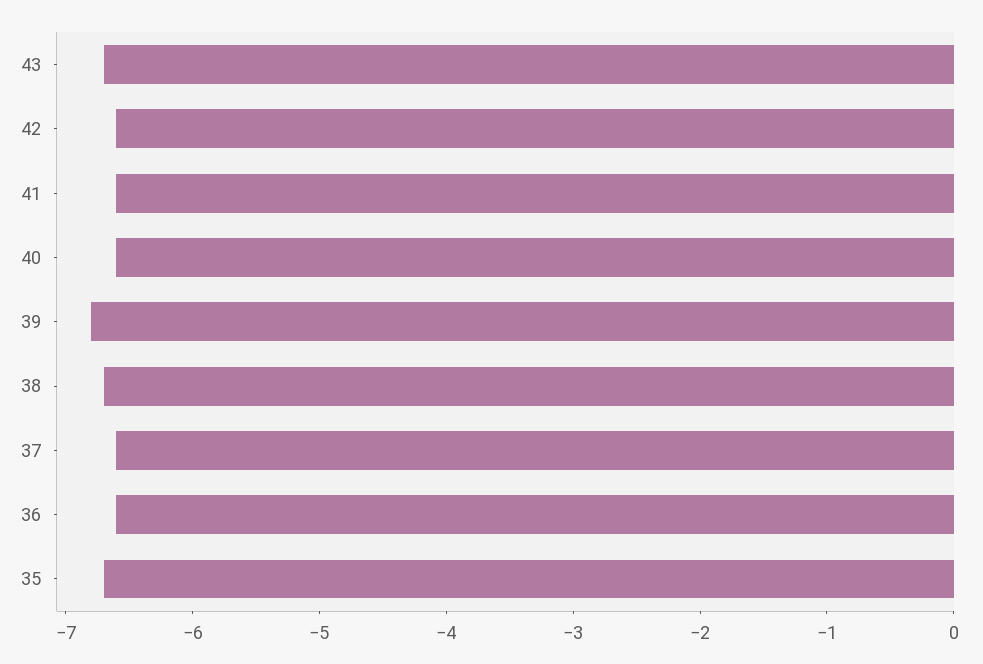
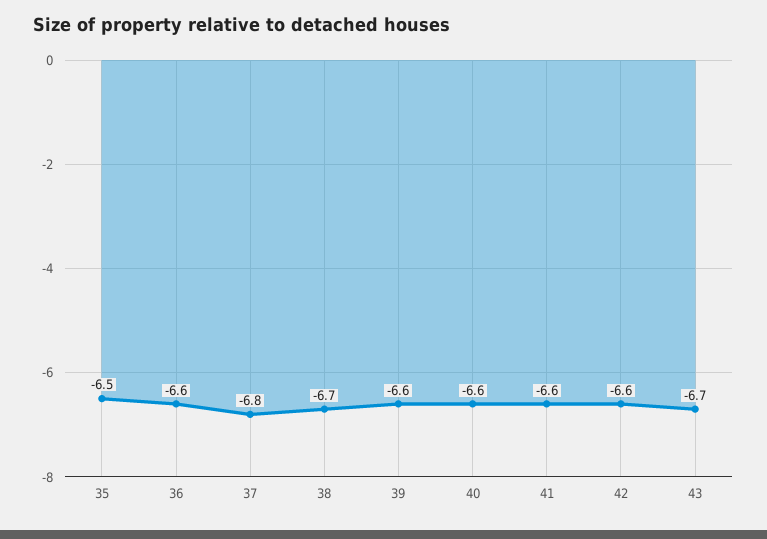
39: -6.8 -> -6.6
37: -6.6 -> -6.8
35: -6.7 -> -6.5

